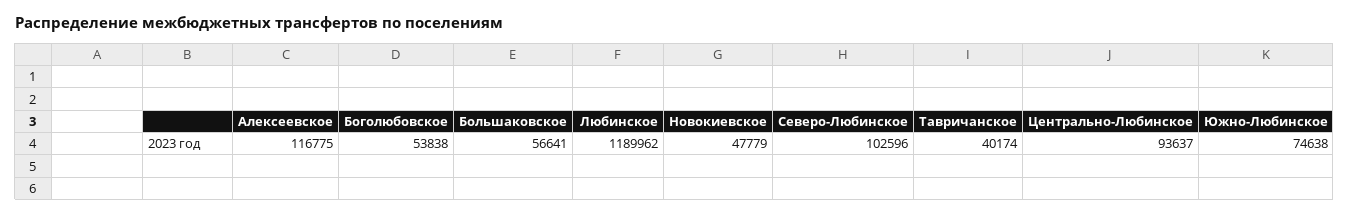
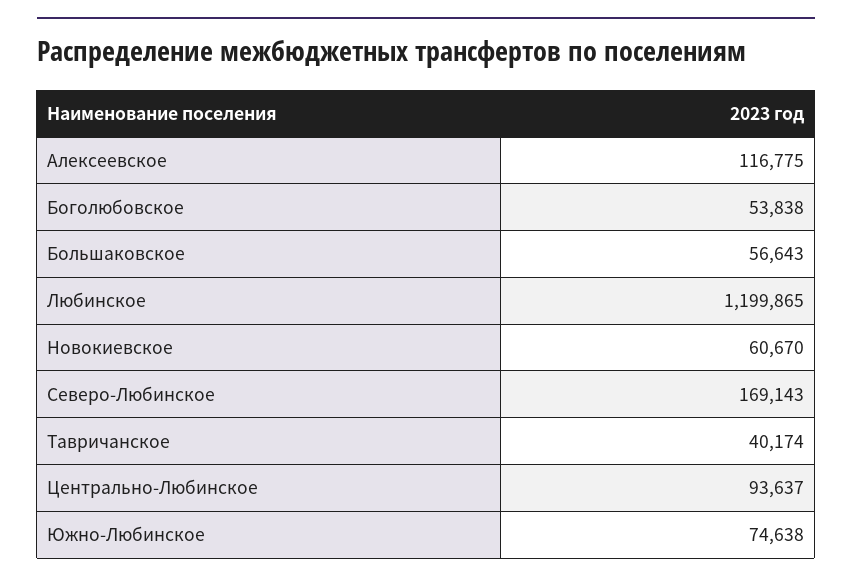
Большаковское: 56641 -> 56643
Любинское: 1189962 -> 1199865
Новокиевское: 47779 -> 60670
Северо-Любинское: 102596 -> 169143

